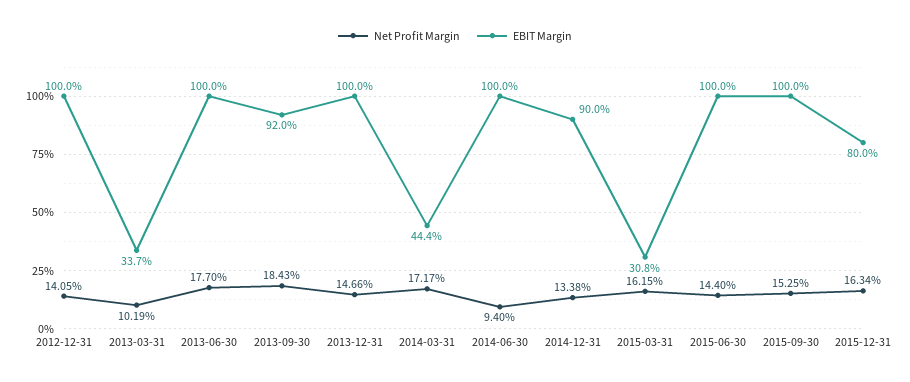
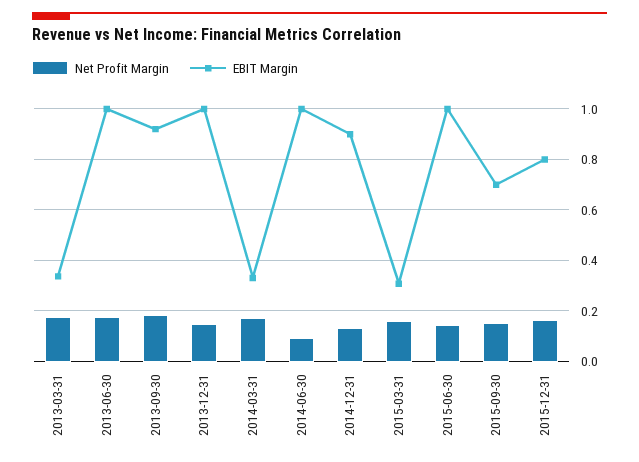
Net Profit Margin, 2012-12-31: 0.1405 -> none
EBIT Margin, 2012-12-31: 1 -> none
Net Profit Margin, 2013-03-31: 0.1019 -> 0.175
EBIT Margin, 2014-03-31: 0.444 -> 0.325
EBIT Margin, 2015-09-30: 1 -> 0.7

